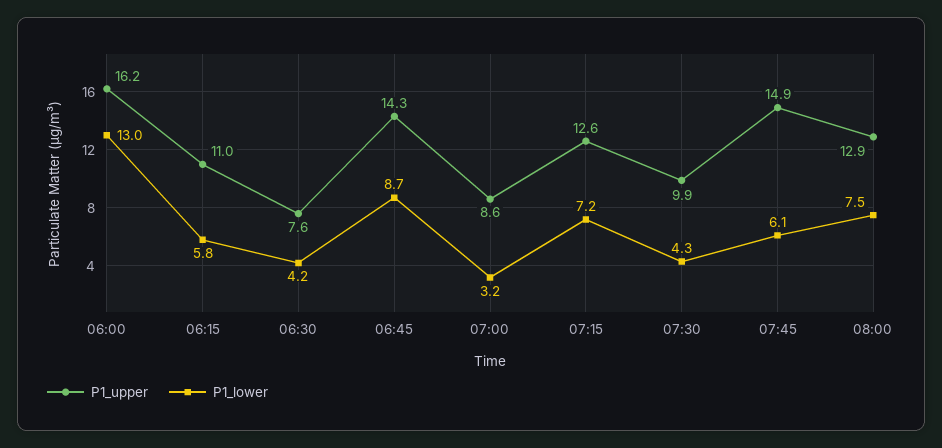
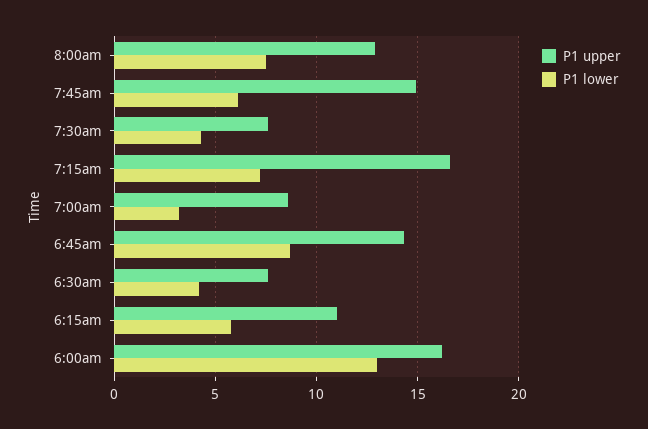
P1_upper, 07:15: 12.6 -> 16.5
P1_upper, 07:30: 9.9 -> 7.5

